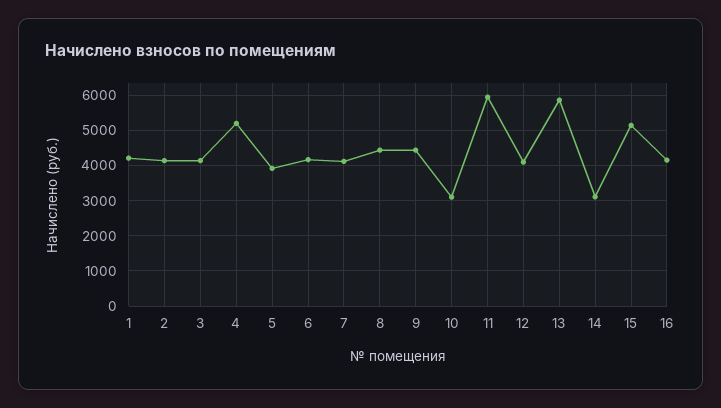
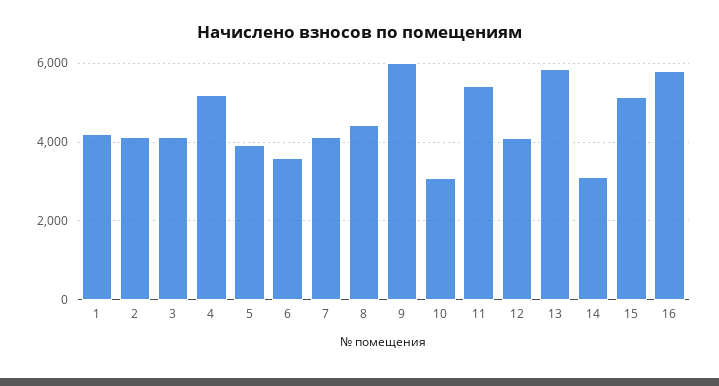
6: 4200 -> 3600
9: 4400 -> 6000
11: 6000 -> 5400
16: 4200 -> 5800

